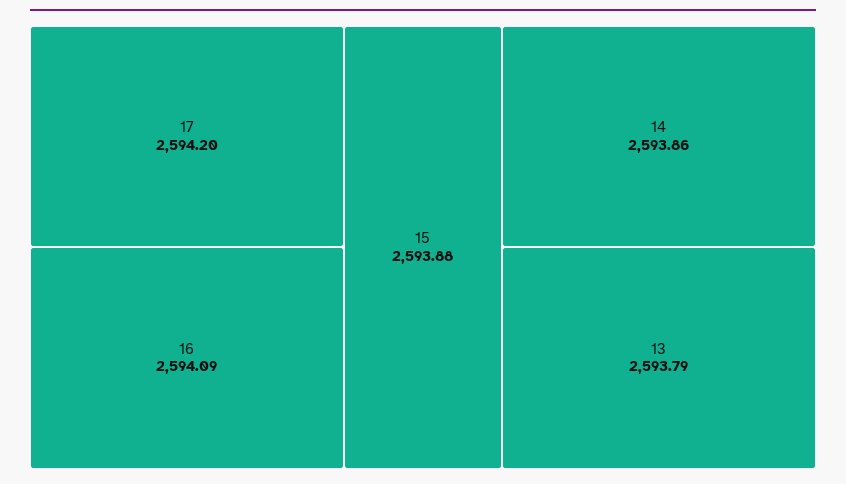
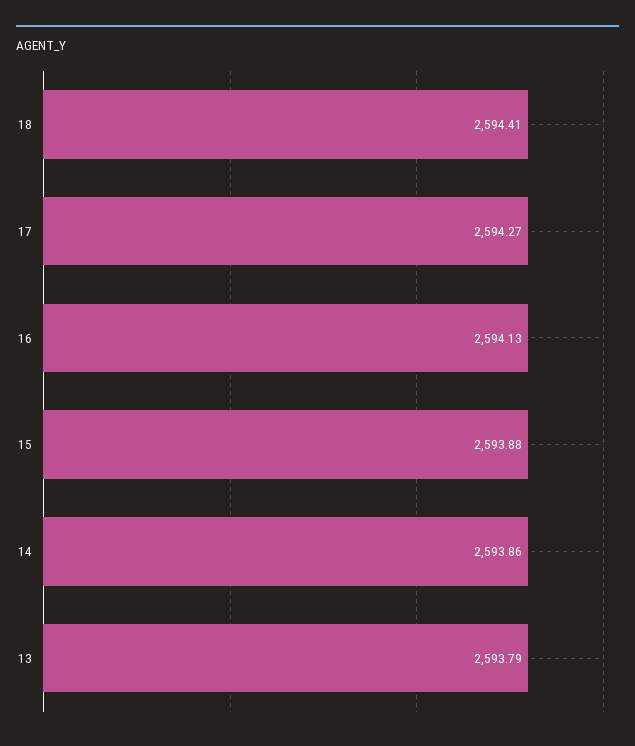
17: 2594.2 -> 2594.27
16: 2594.09 -> 2594.13
18: none -> 2594.41

